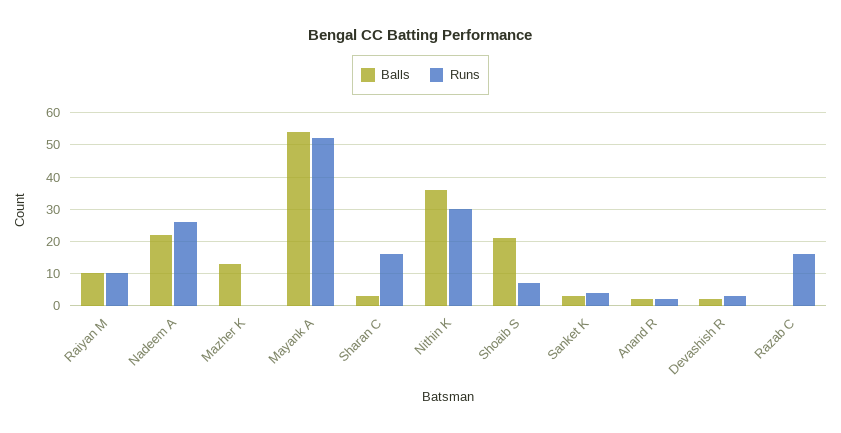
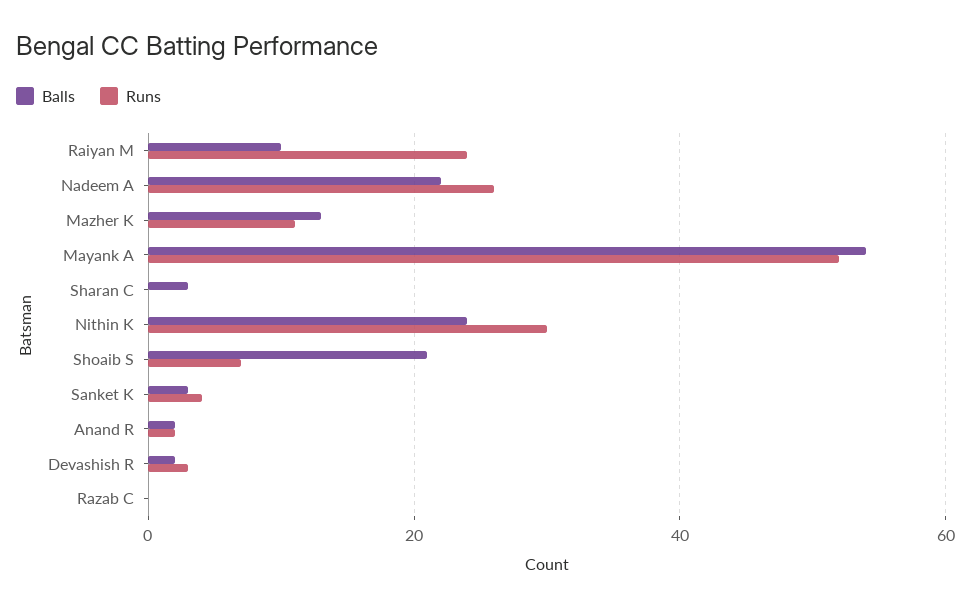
Runs, Raiyan M: 10 -> 25
Runs, Mazher K: 0 -> 10
Runs, Sharan C: 15 -> 0
Balls, Nithin K: 35 -> 25
Runs, Razab C: 15 -> 0

